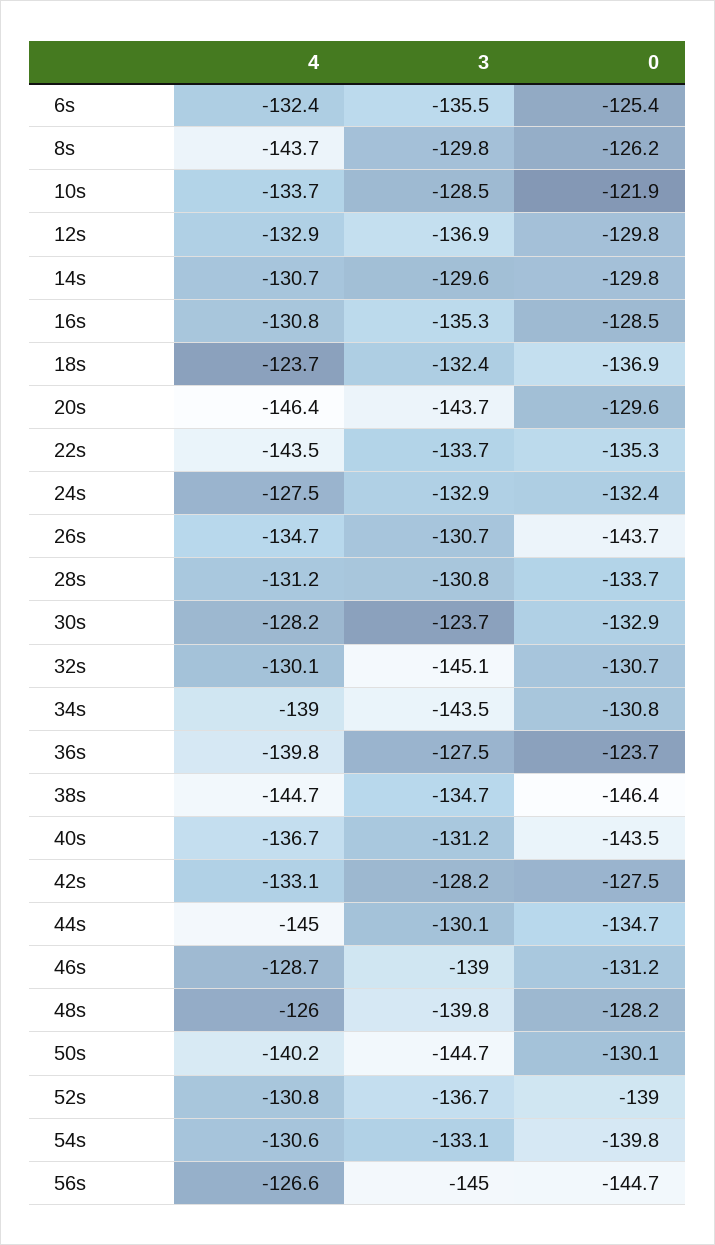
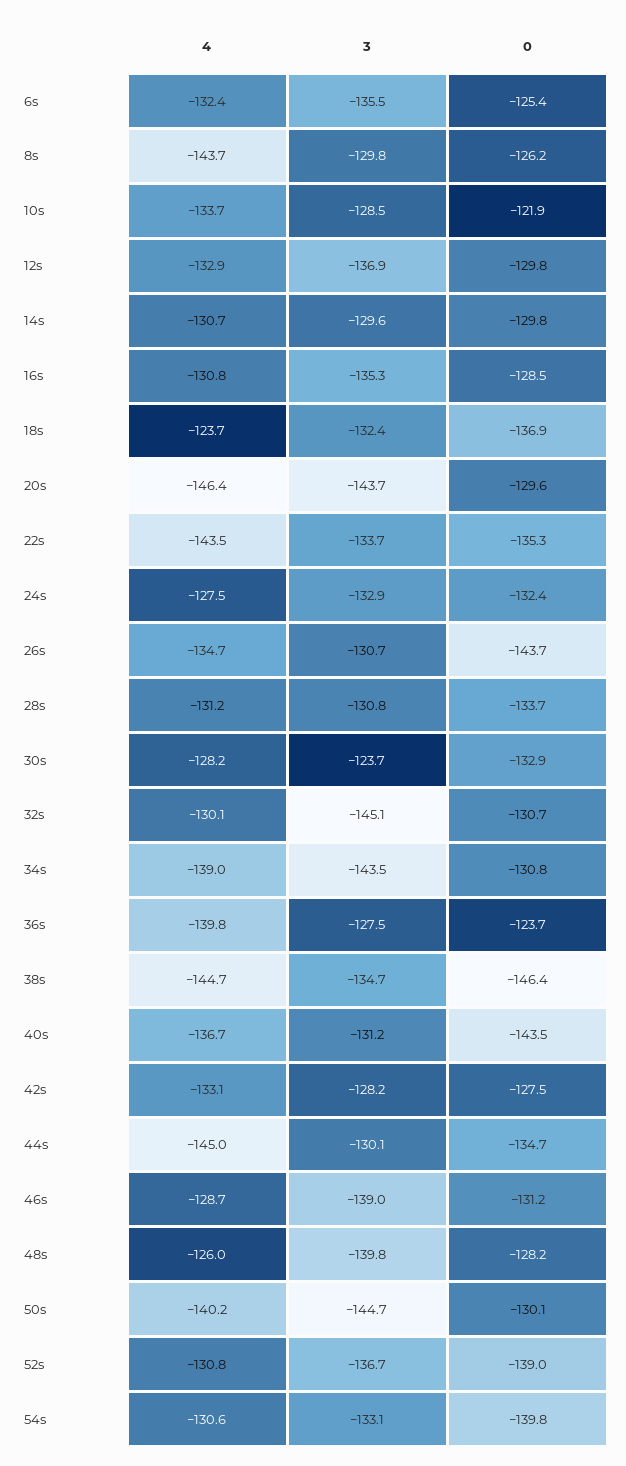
4, 56s: -126.6 -> none
3, 56s: -145 -> none
0, 56s: -144.7 -> none

